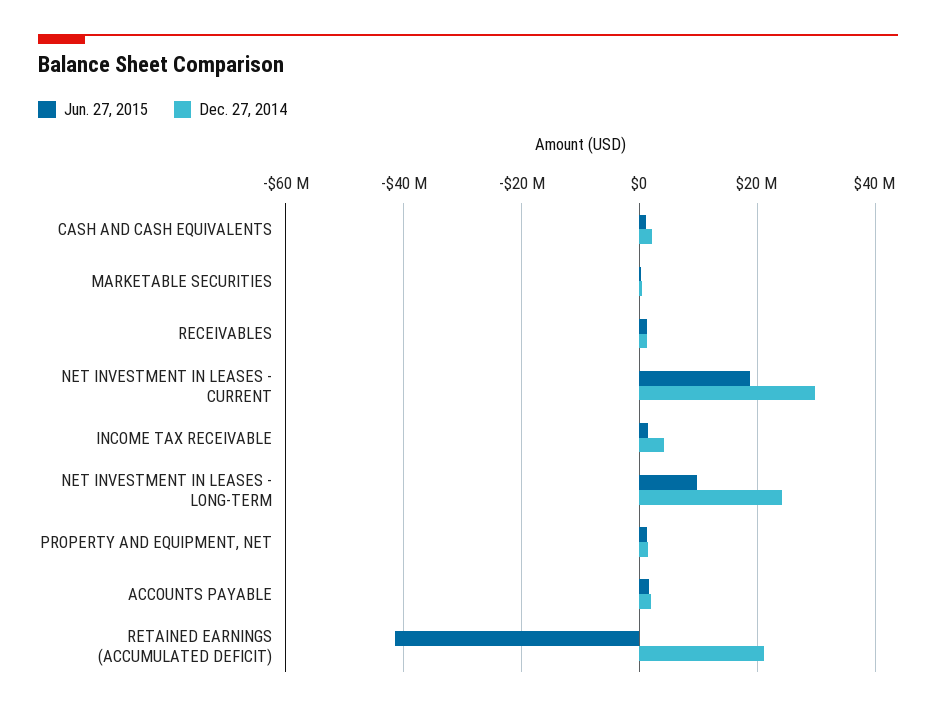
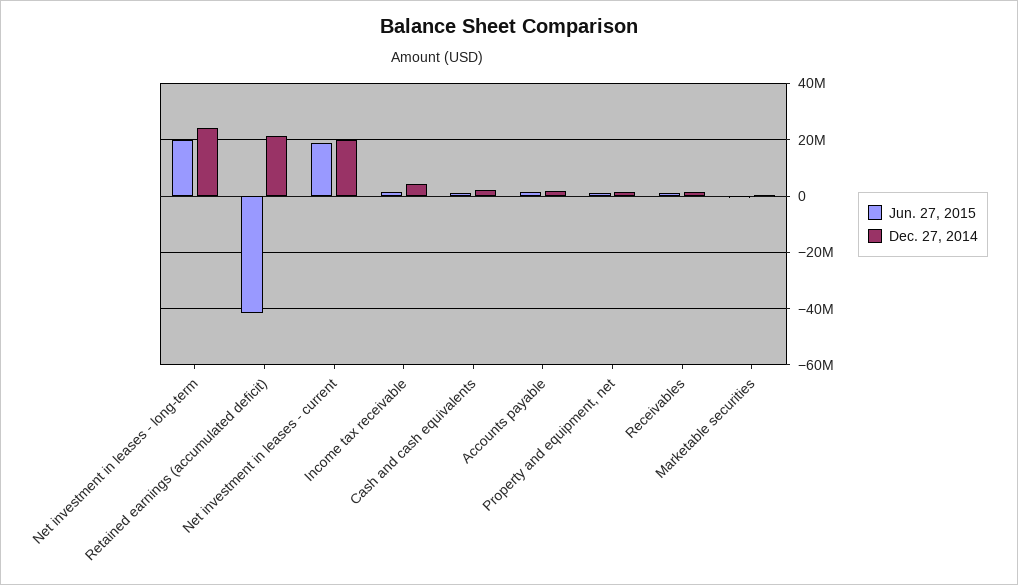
Dec. 27, 2014, NET INVESTMENT IN LEASES - CURRENT: 30000000 -> 20000000
Jun. 27, 2015, NET INVESTMENT IN LEASES - LONG-TERM: 10000000 -> 20000000

